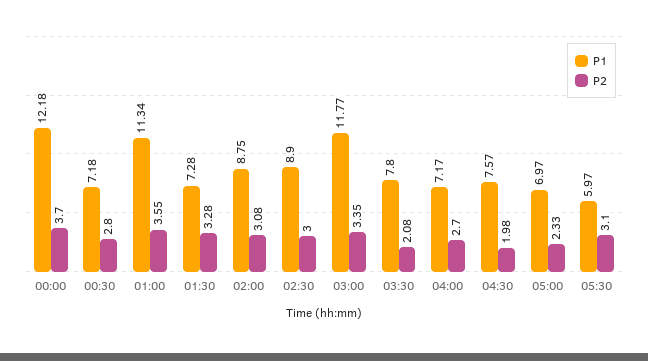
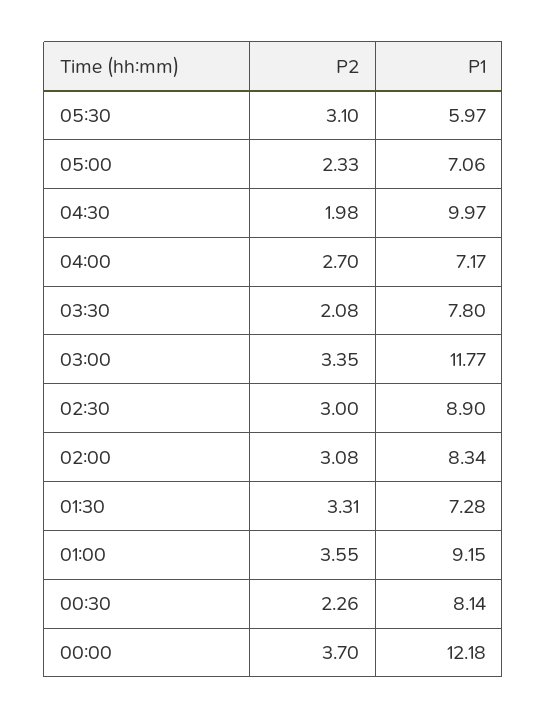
P1, 00:30: 7.18 -> 8.14
P2, 00:30: 2.8 -> 2.26
P1, 01:00: 11.34 -> 9.15
P2, 01:30: 3.28 -> 3.31
P1, 02:00: 8.75 -> 8.34
P1, 04:30: 7.57 -> 9.97
P1, 05:00: 6.97 -> 7.06

